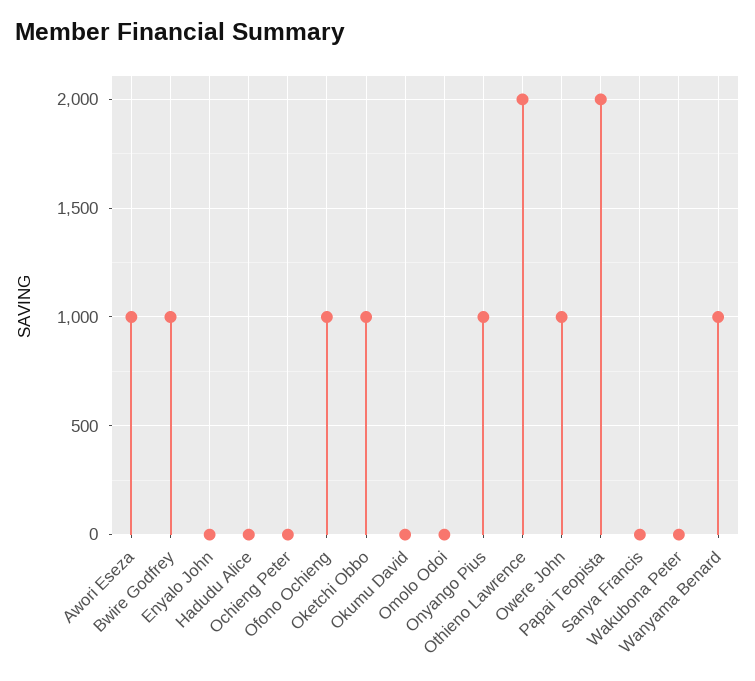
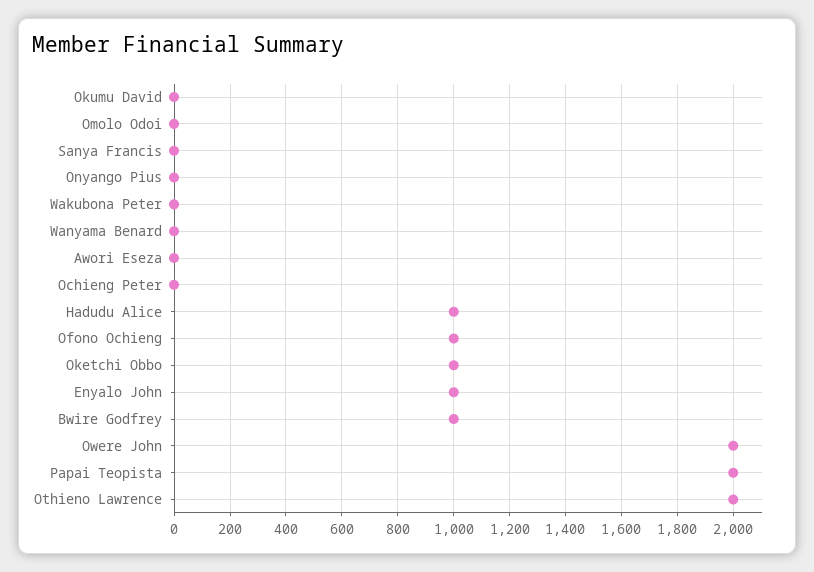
Awori Eseza: 1000 -> 0
Enyalo John: 0 -> 1000
Hadudu Alice: 0 -> 1000
Onyango Pius: 1000 -> 0
Owere John: 1000 -> 2000
Wanyama Benard: 1000 -> 0

